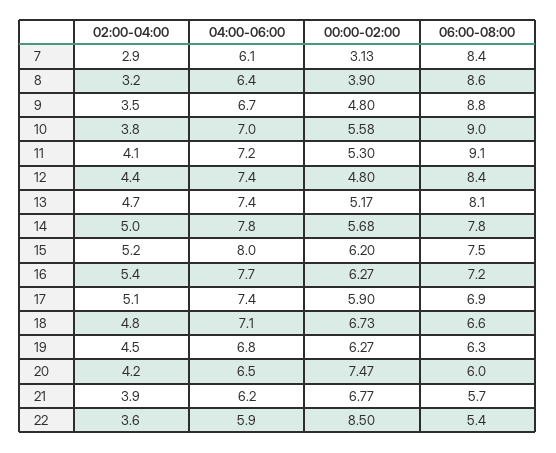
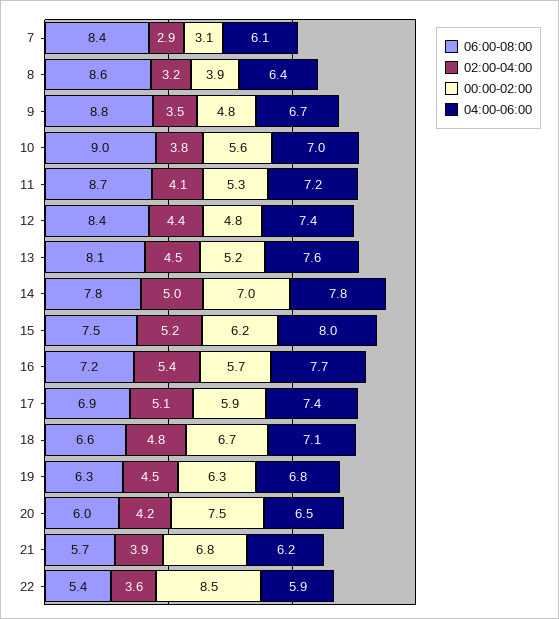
06:00-08:00, 11: 9.1 -> 8.7
02:00-04:00, 13: 4.7 -> 4.5
04:00-06:00, 13: 7.4 -> 7.6
00:00-02:00, 14: 5.68 -> 7
00:00-02:00, 16: 6.27 -> 5.7

